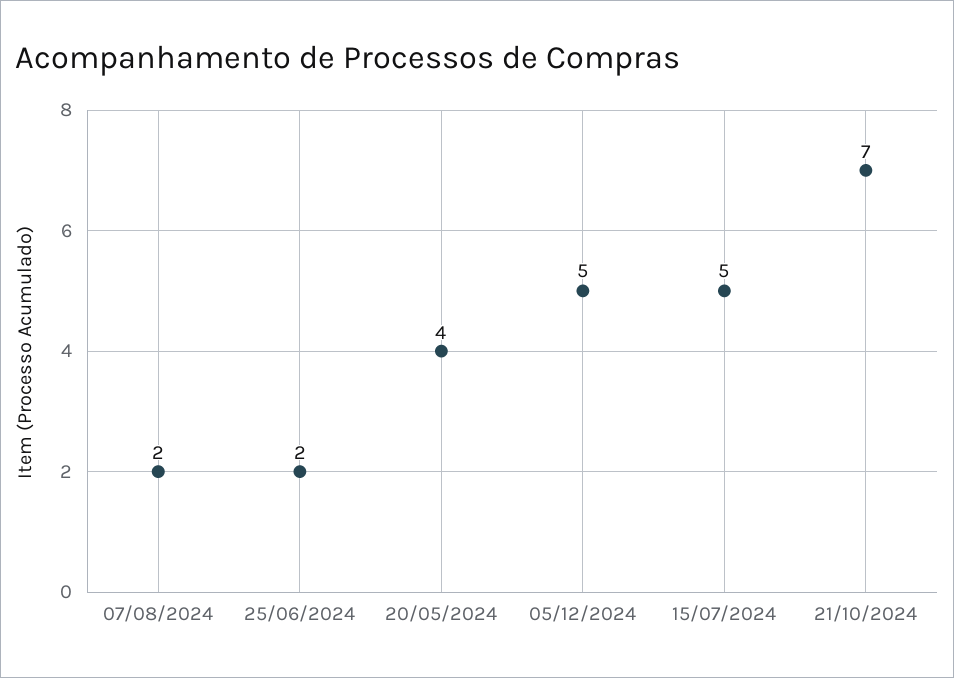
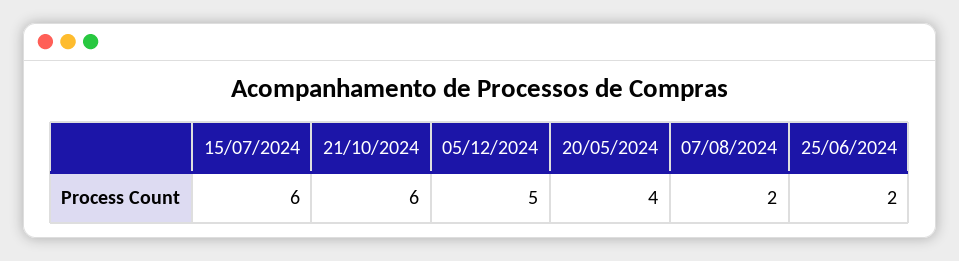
15/07/2024: 5 -> 6
21/10/2024: 7 -> 6

